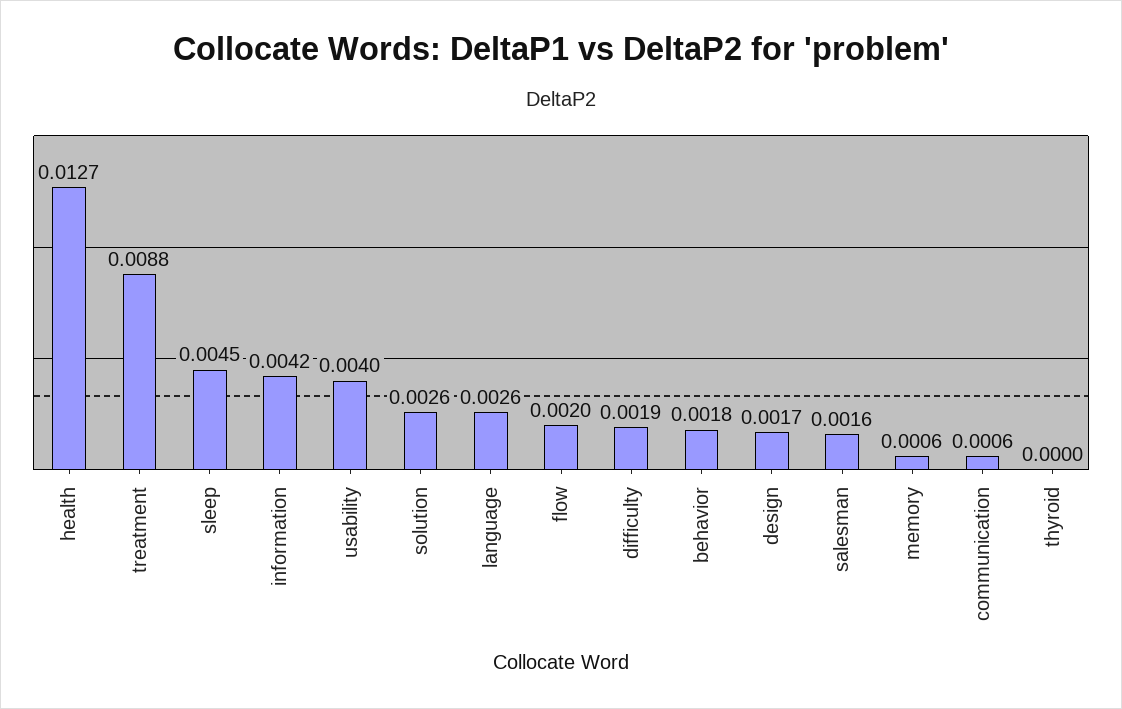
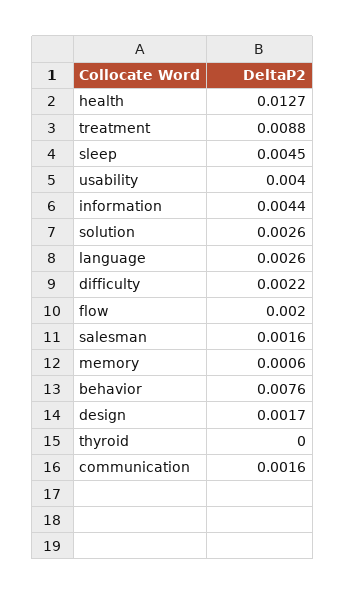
information: 0.0042 -> 0.0044
difficulty: 0.0019 -> 0.0022
behavior: 0.0018 -> 0.0076
communication: 0.0006 -> 0.0016

